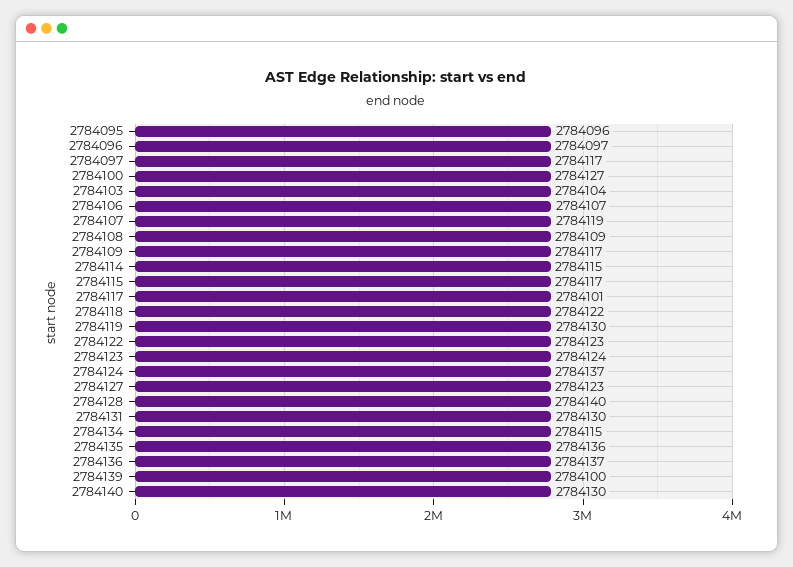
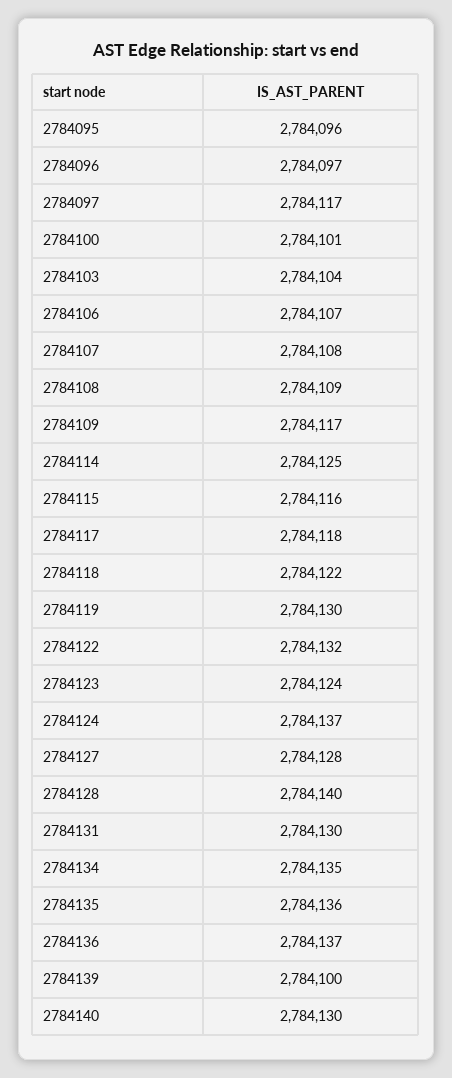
2784100: 2784127 -> 2784101
2784107: 2784119 -> 2784108
2784114: 2784115 -> 2784125
2784115: 2784117 -> 2784116
2784117: 2784101 -> 2784118
2784122: 2784123 -> 2784132
2784127: 2784123 -> 2784128
2784134: 2784115 -> 2784135

